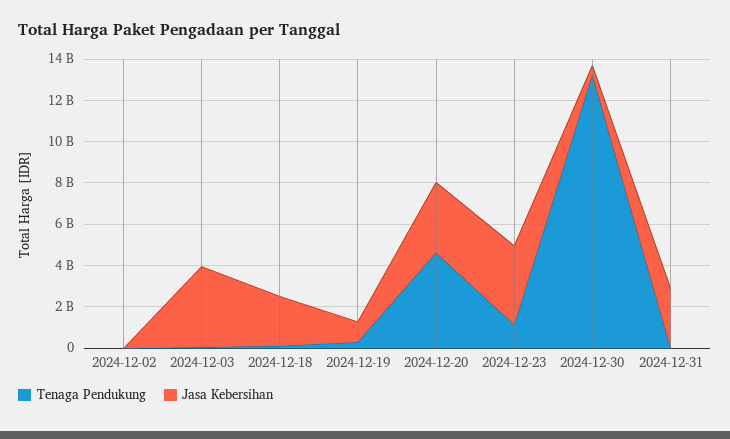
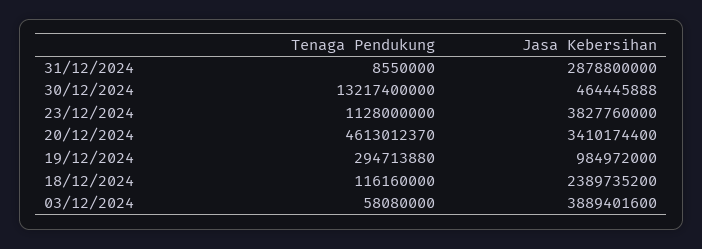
Tenaga Pendukung, 2024-12-02: 0 -> none
Jasa Kebersihan, 2024-12-02: 0 -> none

